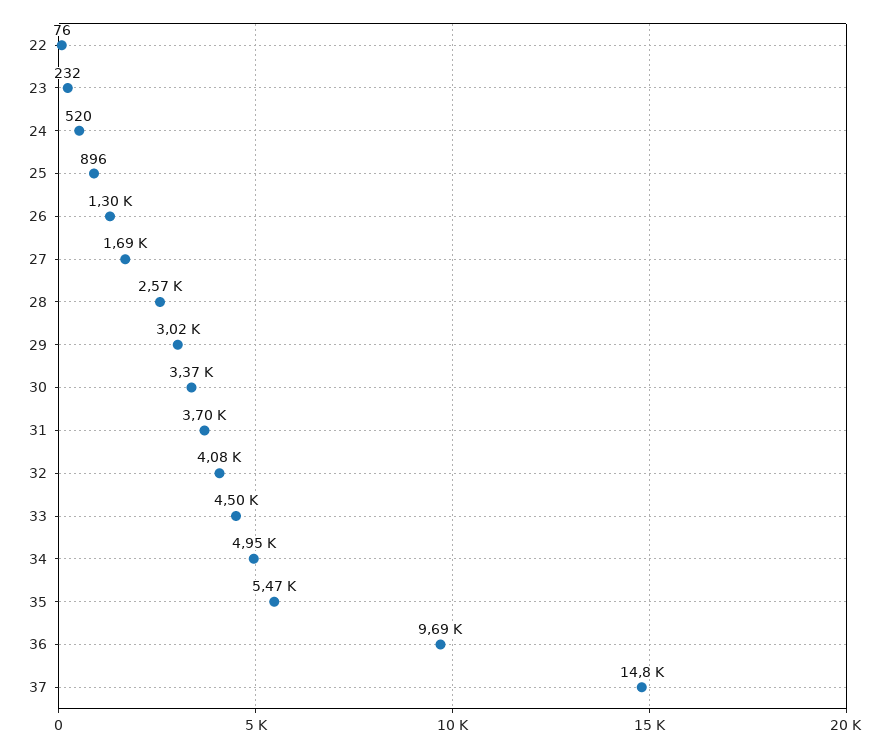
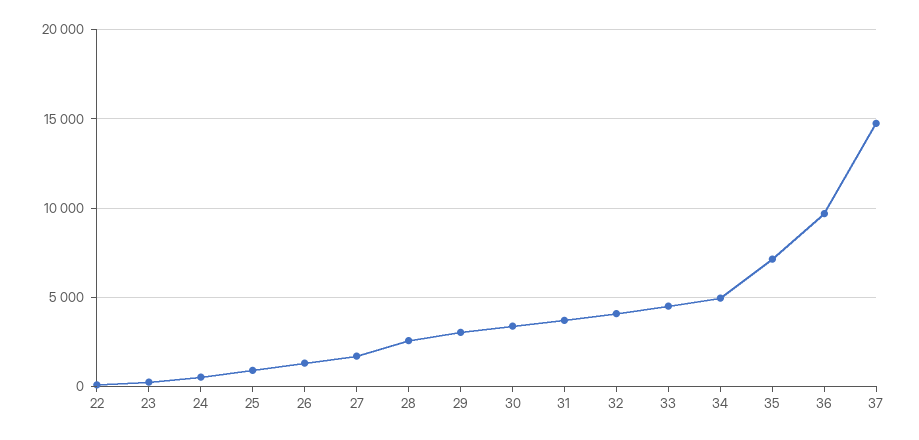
35: 5470 -> 7000

